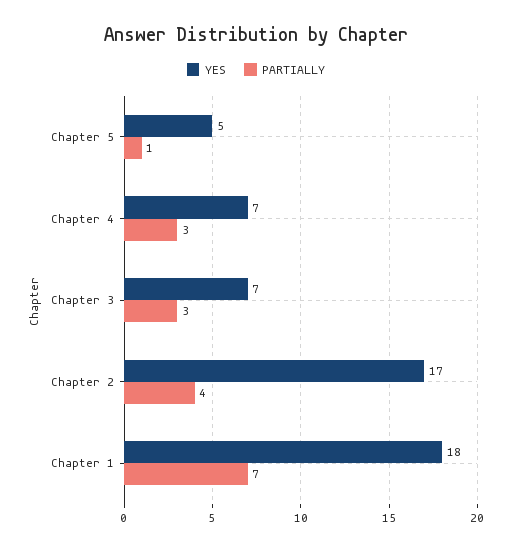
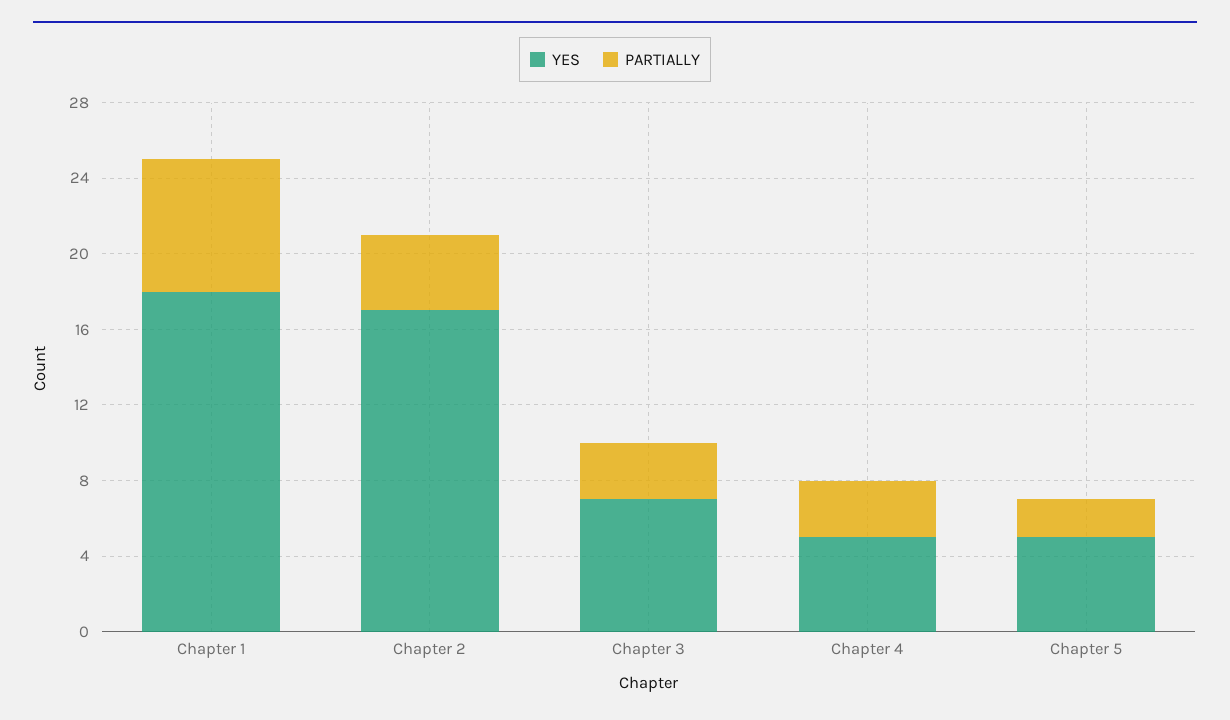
PARTIALLY, Chapter 5: 1 -> 2
YES, Chapter 4: 7 -> 5

